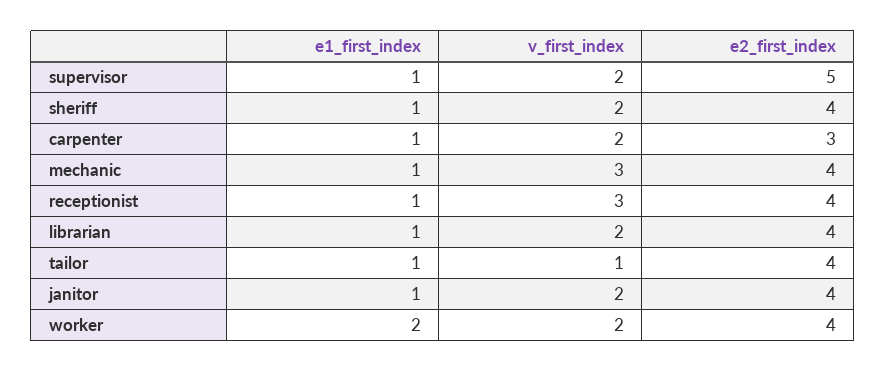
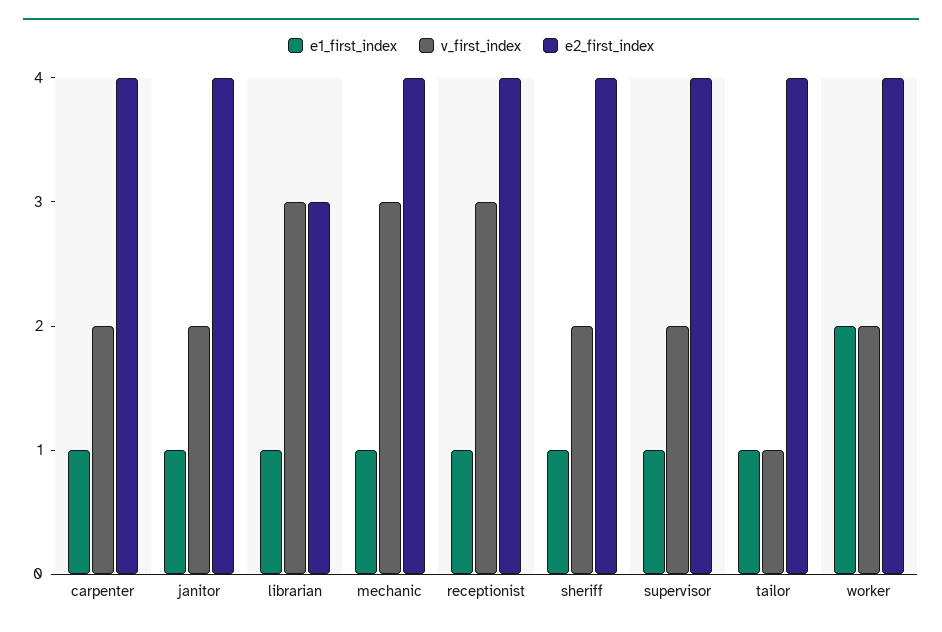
e2_first_index, supervisor: 5 -> 4
e2_first_index, carpenter: 3 -> 4
v_first_index, librarian: 2 -> 3
e2_first_index, librarian: 4 -> 3

